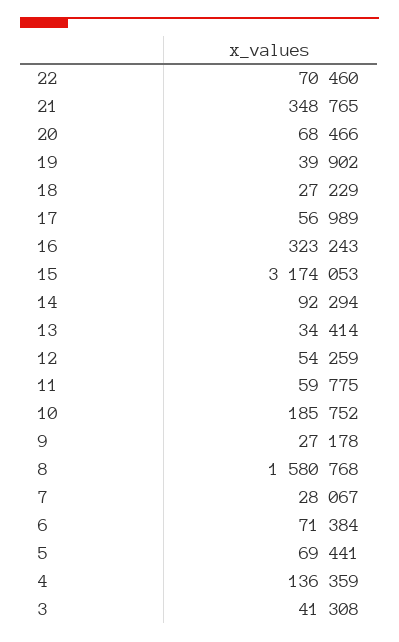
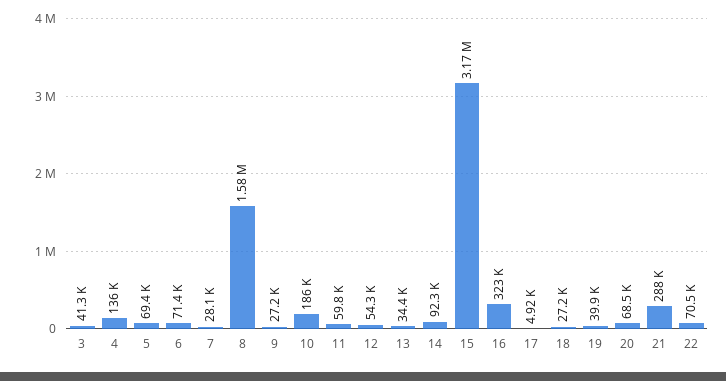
21: 348765 -> 288000
17: 56989 -> 4920

